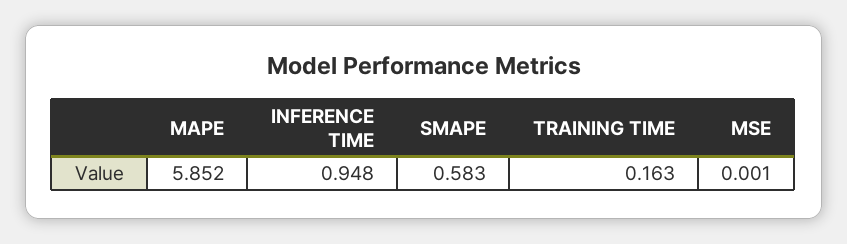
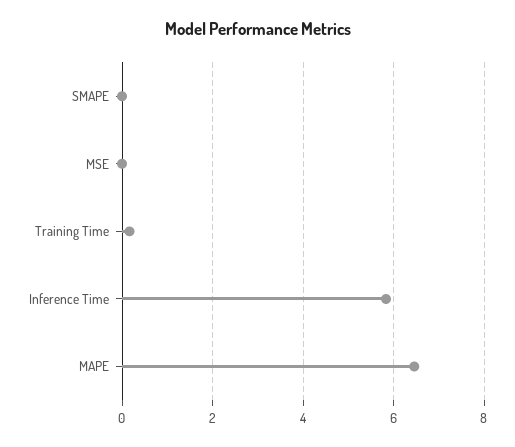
MAPE: 5.852 -> 6.4
INFERENCE TIME: 0.948 -> 5.8
SMAPE: 0.583 -> 0

